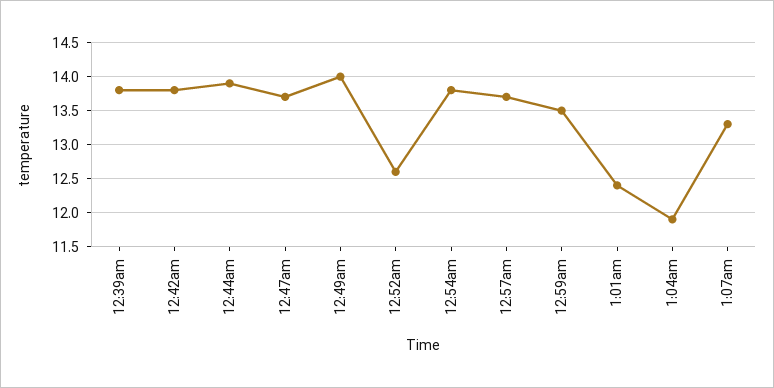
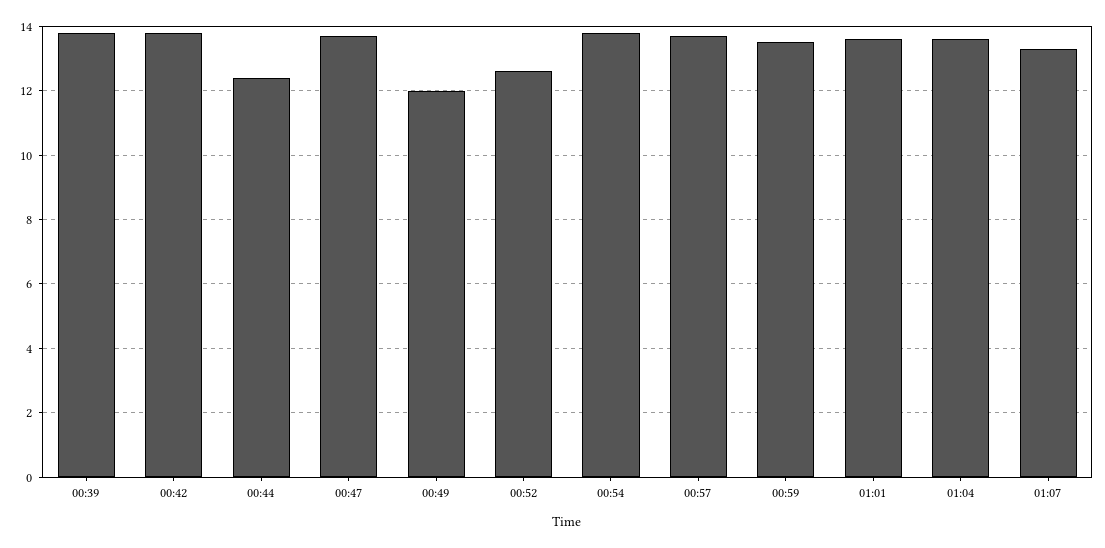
12:44am: 13.9 -> 12.5
12:49am: 14 -> 12
1:01am: 12.4 -> 13.5
1:04am: 11.9 -> 13.5

